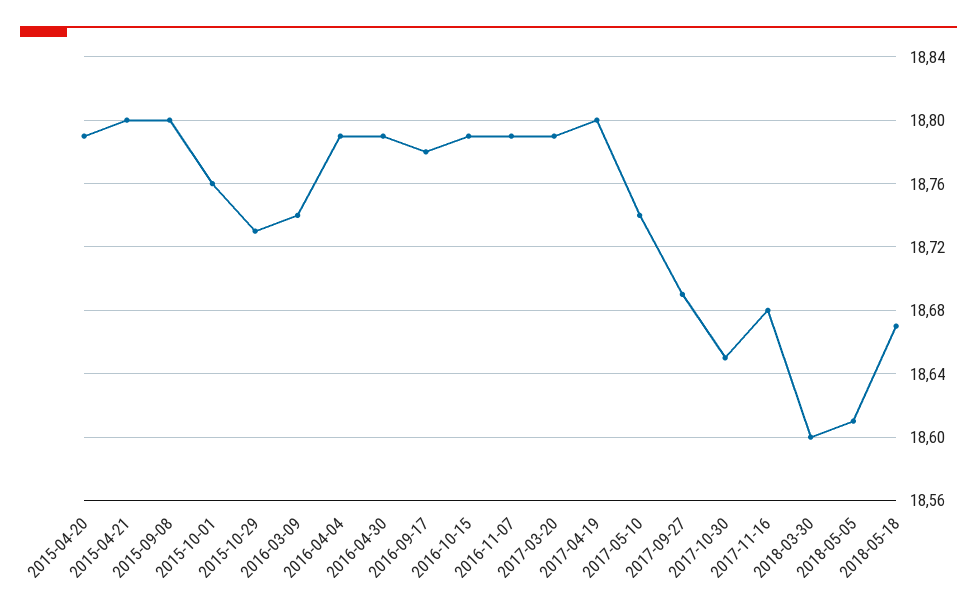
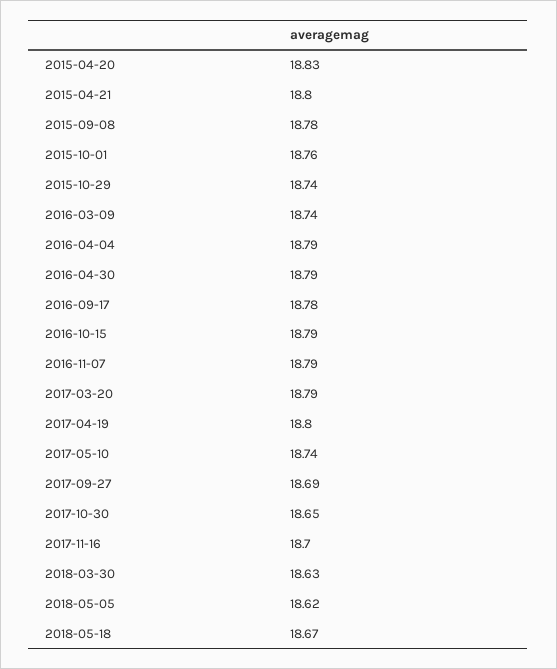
2015-04-20: 18.79 -> 18.83
2015-09-08: 18.8 -> 18.78
2015-10-29: 18.73 -> 18.74
2017-11-16: 18.68 -> 18.7
2018-03-30: 18.6 -> 18.63
2018-05-05: 18.61 -> 18.62

